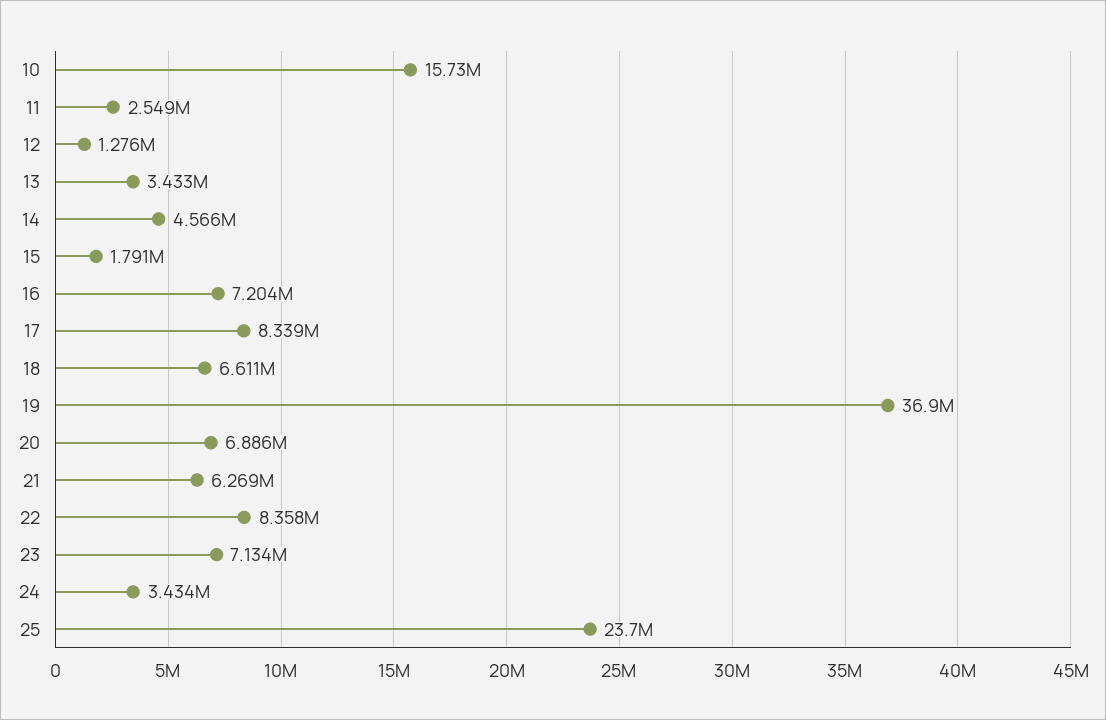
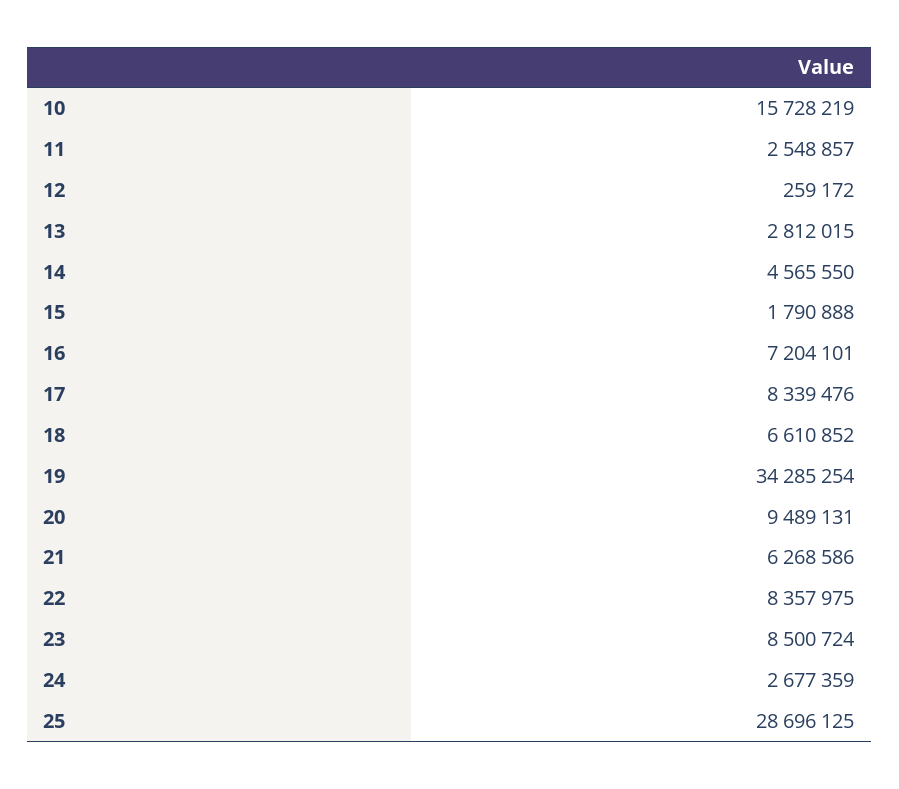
12: 1276000 -> 259172
13: 3433000 -> 2812015
19: 36900000 -> 34285254
20: 6886000 -> 9489131
23: 7134000 -> 8500724
24: 3434000 -> 2677359
25: 23700000 -> 28696125

